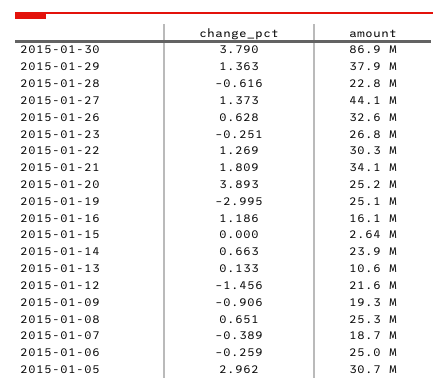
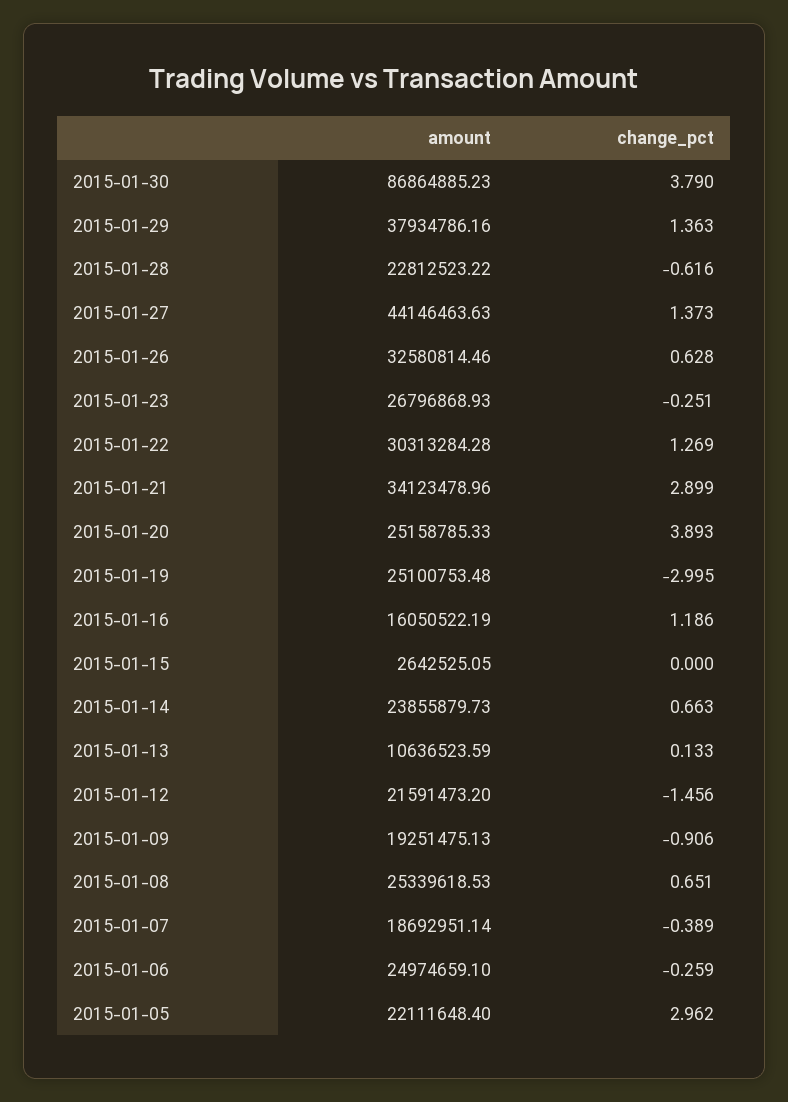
change_pct, 2015-01-21: 1.809 -> 2.899
amount, 2015-01-05: 30700000 -> 22111648.4

